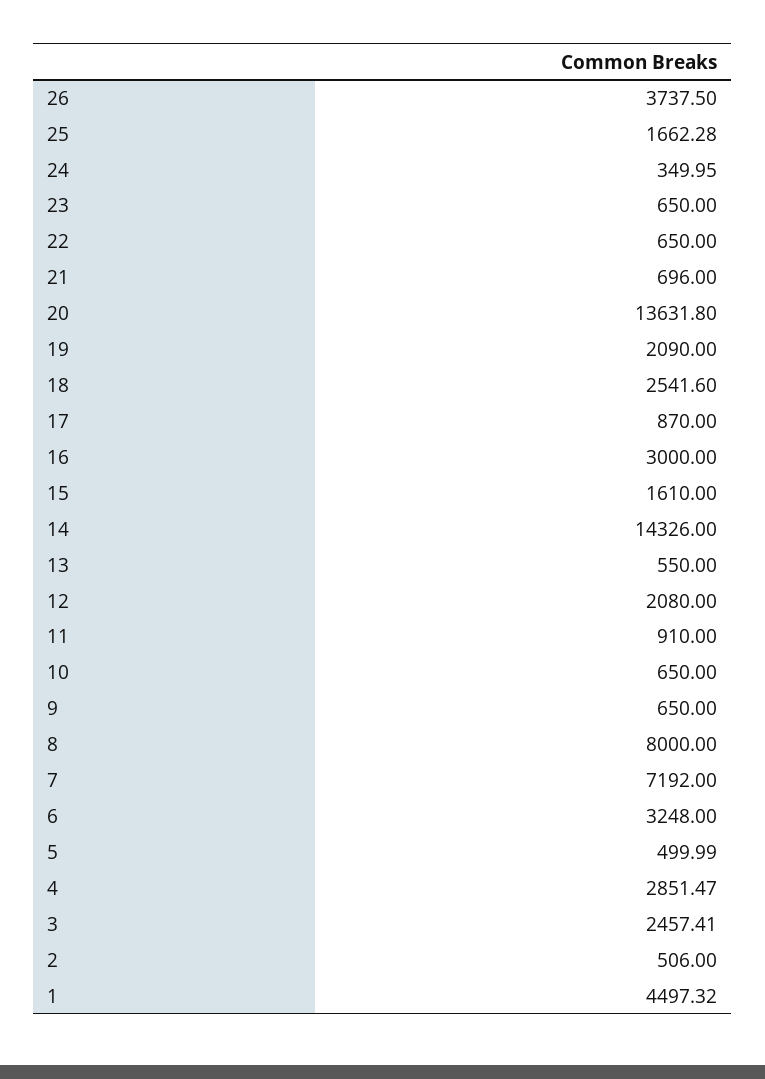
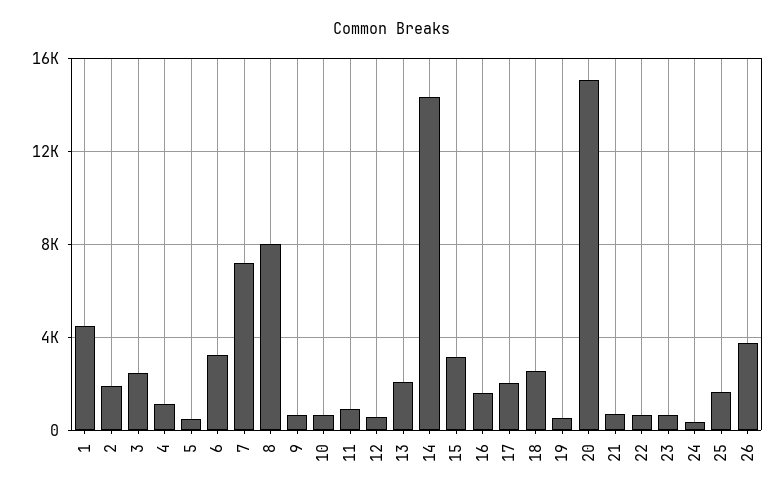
20: 13631.8 -> 15000
19: 2090 -> 500
17: 870 -> 2000
16: 3000 -> 1500
15: 1610 -> 3000
13: 550 -> 2000
12: 2080 -> 500
4: 2851.47 -> 1000
2: 506 -> 2000

